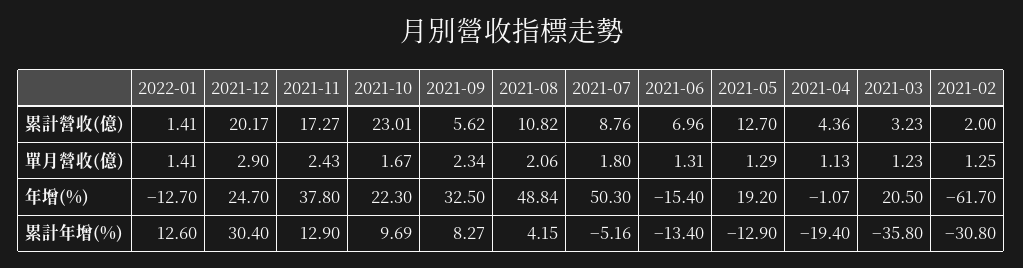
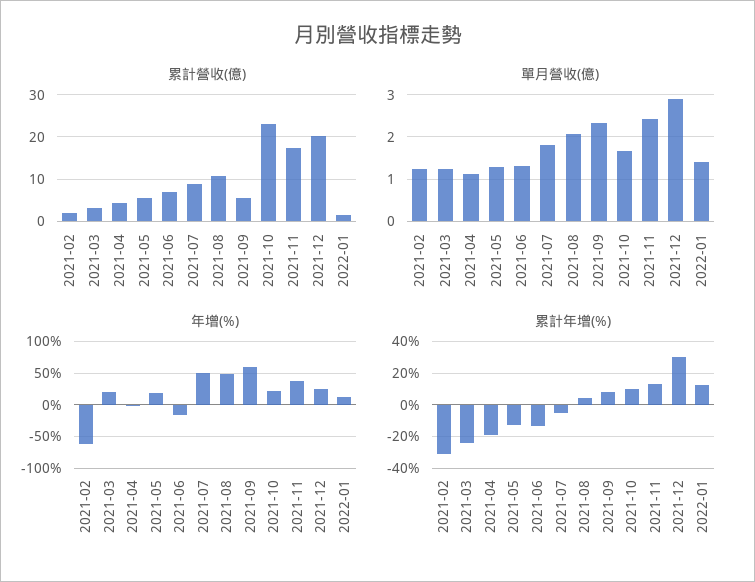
累計營收(億), 2021-05: 12.7 -> 6
年增(%), 2022-01: -12.7 -> 10
年增(%), 2021-09: 32.5 -> 60
累計年增(%), 2021-03: -35.8 -> -25

